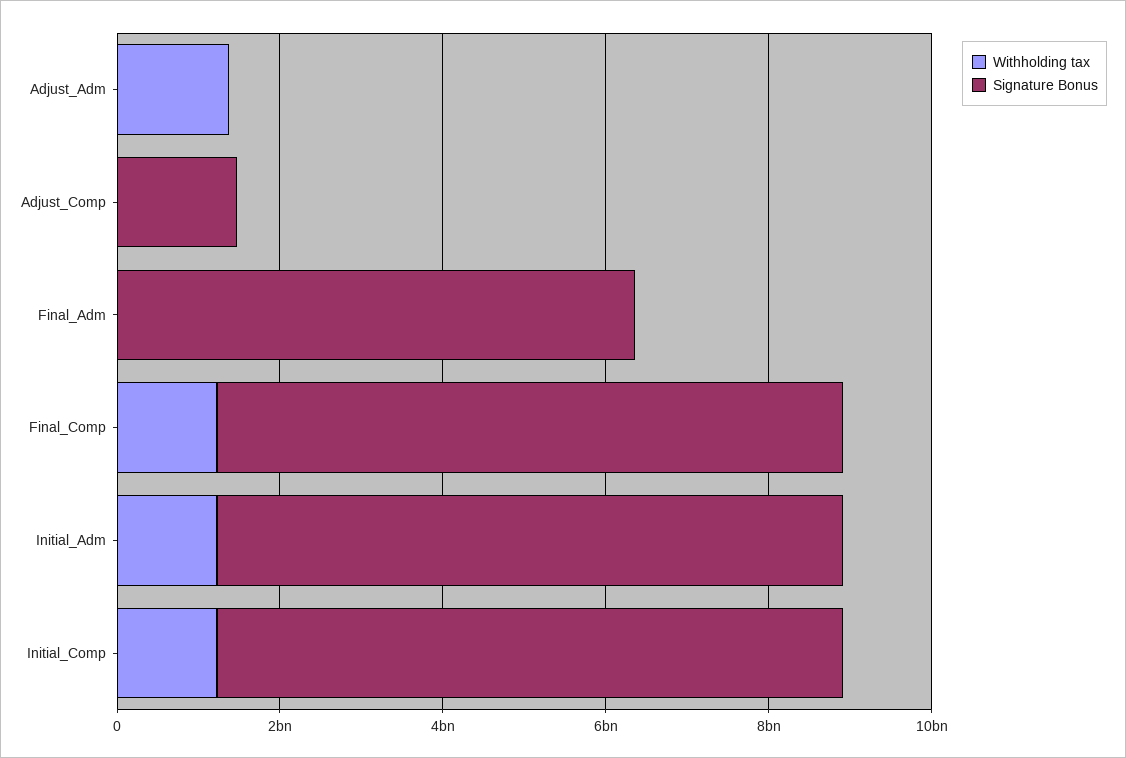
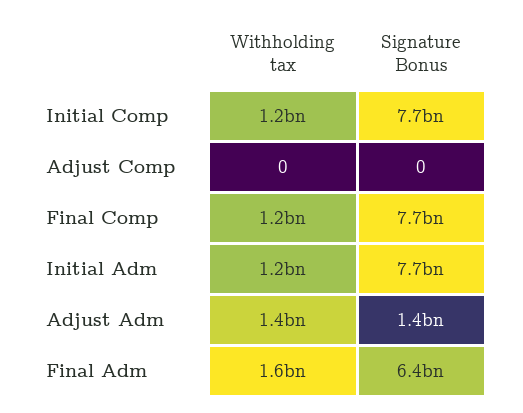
Signature Bonus, Adjust_Adm: 0 -> 1400000000
Signature Bonus, Adjust_Comp: 1500000000 -> 0
Withholding tax, Final_Adm: 0 -> 1600000000

